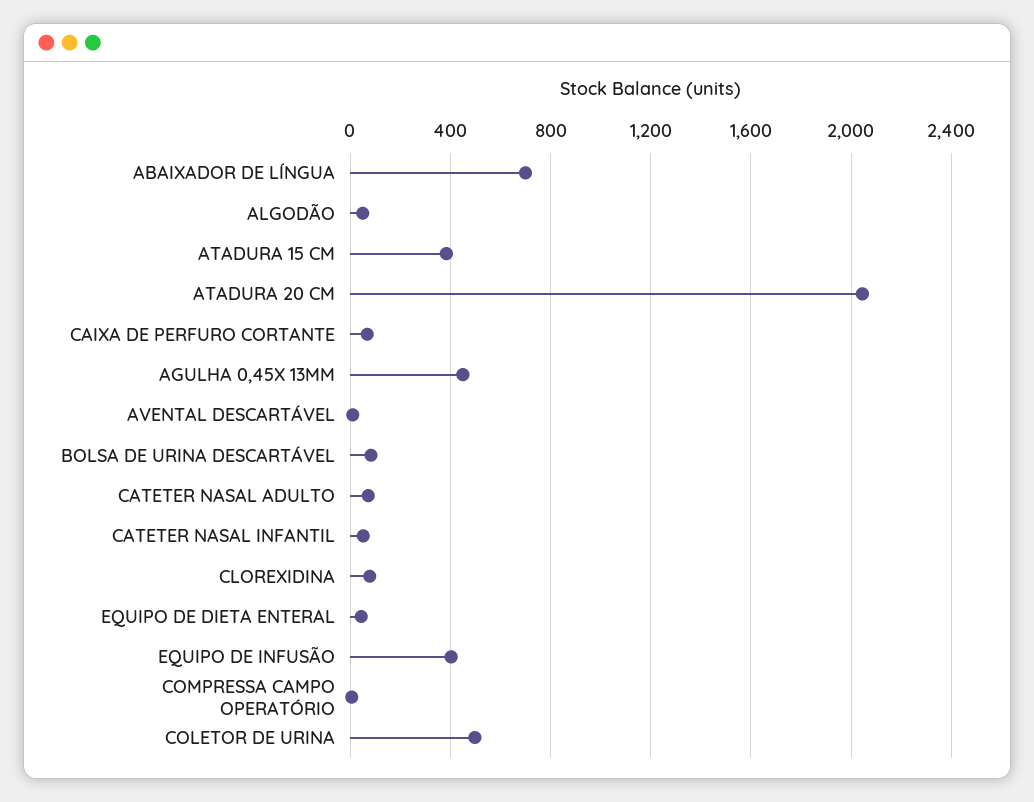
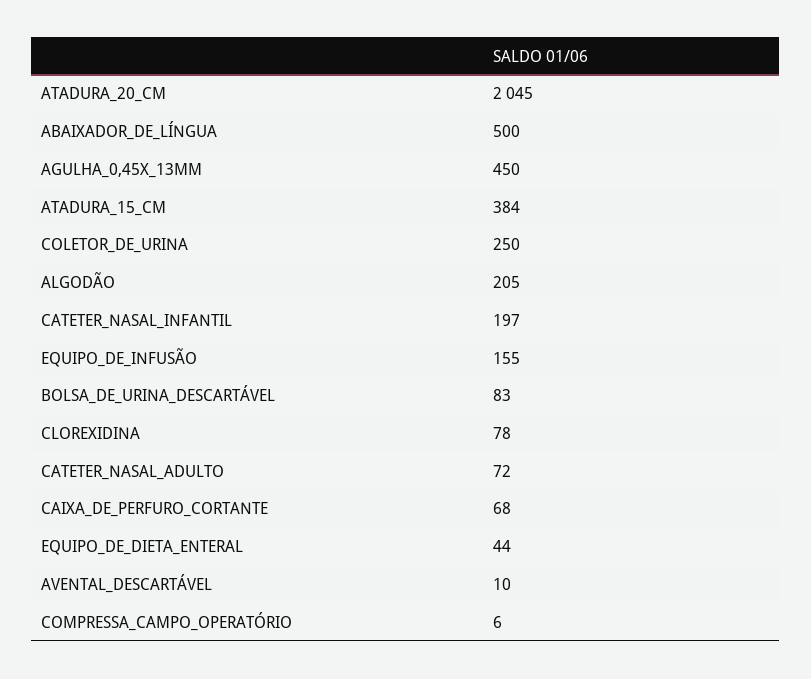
ABAIXADOR DE LÍNGUA: 700 -> 500
ALGODÃO: 50 -> 205
CATETER NASAL INFANTIL: 50 -> 197
EQUIPO DE INFUSÃO: 400 -> 155
COLETOR DE URINA: 500 -> 250

